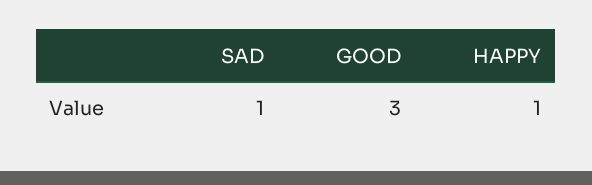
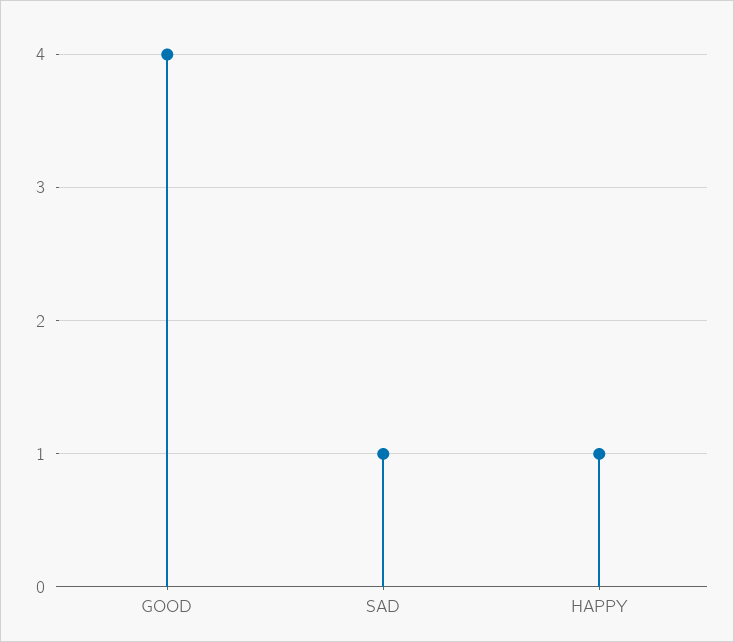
GOOD: 3 -> 4

